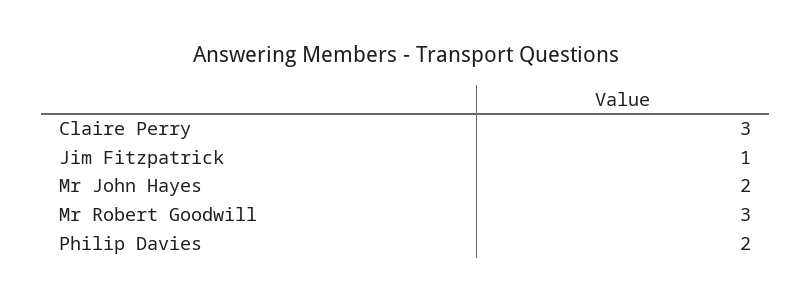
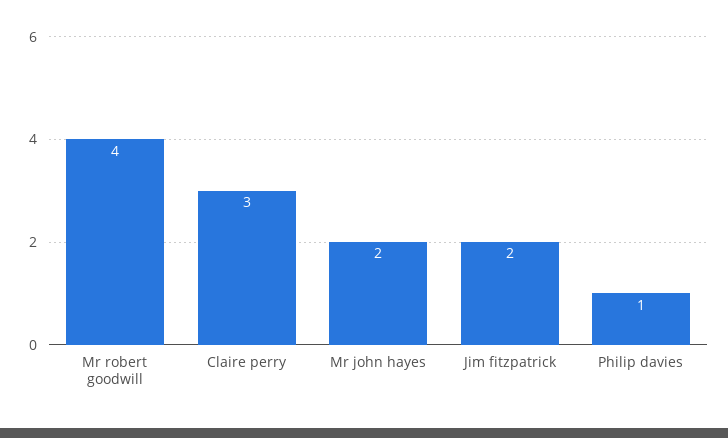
Jim Fitzpatrick: 1 -> 2
Mr Robert Goodwill: 3 -> 4
Philip Davies: 2 -> 1

